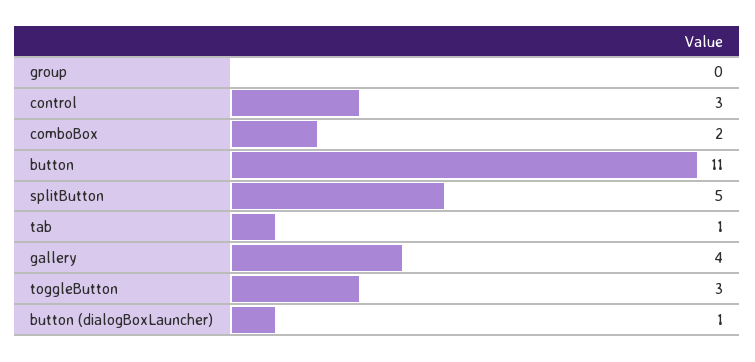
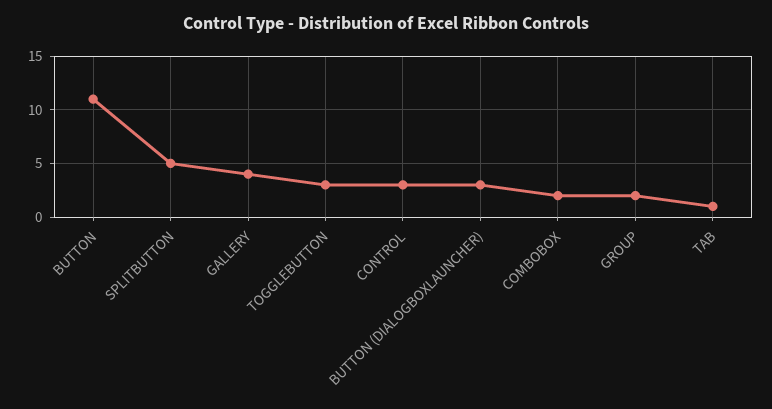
group: 0 -> 2
button (dialogBoxLauncher): 1 -> 3

